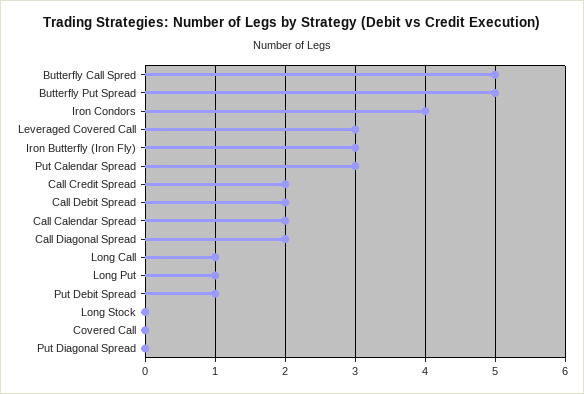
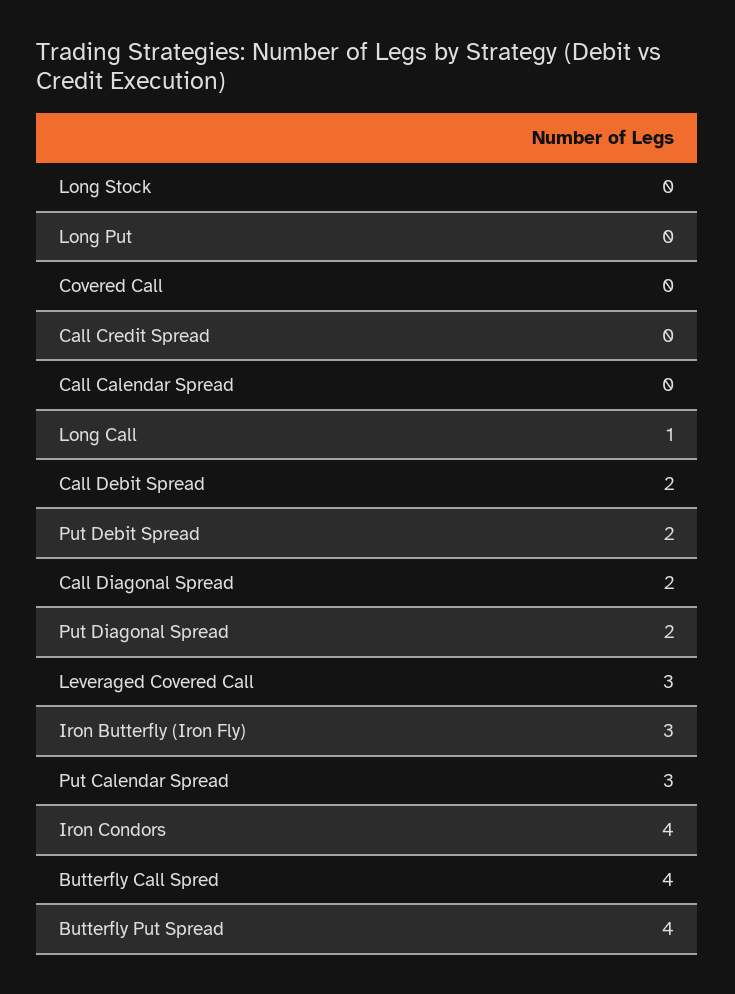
Butterfly Call Spred: 5 -> 4
Butterfly Put Spread: 5 -> 4
Call Credit Spread: 2 -> 0
Call Calendar Spread: 2 -> 0
Long Put: 1 -> 0
Put Debit Spread: 1 -> 2
Put Diagonal Spread: 0 -> 2

